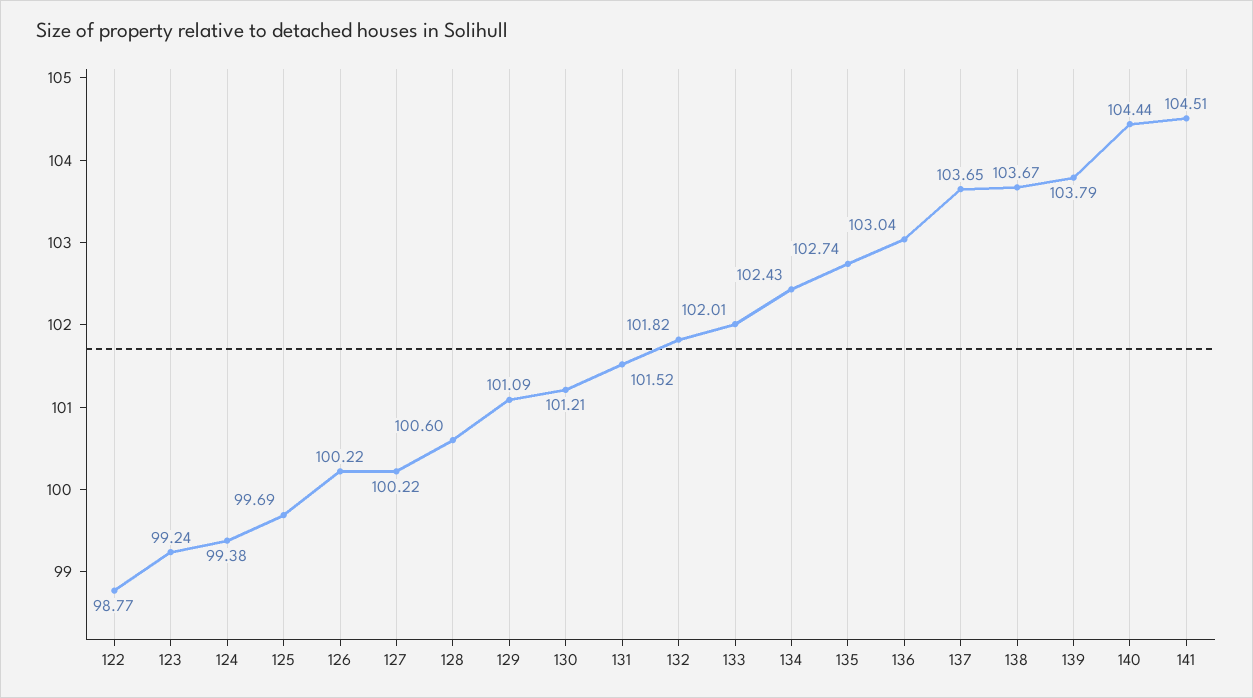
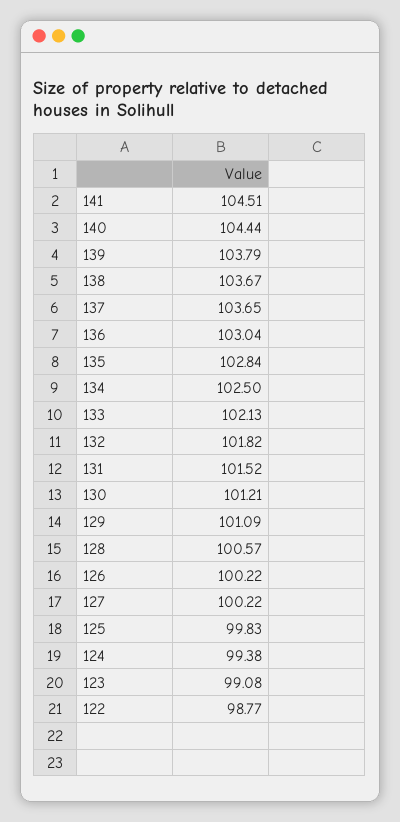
123: 99.24 -> 99.08
125: 99.69 -> 99.83
128: 100.6 -> 100.57
133: 102.01 -> 102.13
134: 102.43 -> 102.5
135: 102.74 -> 102.84

